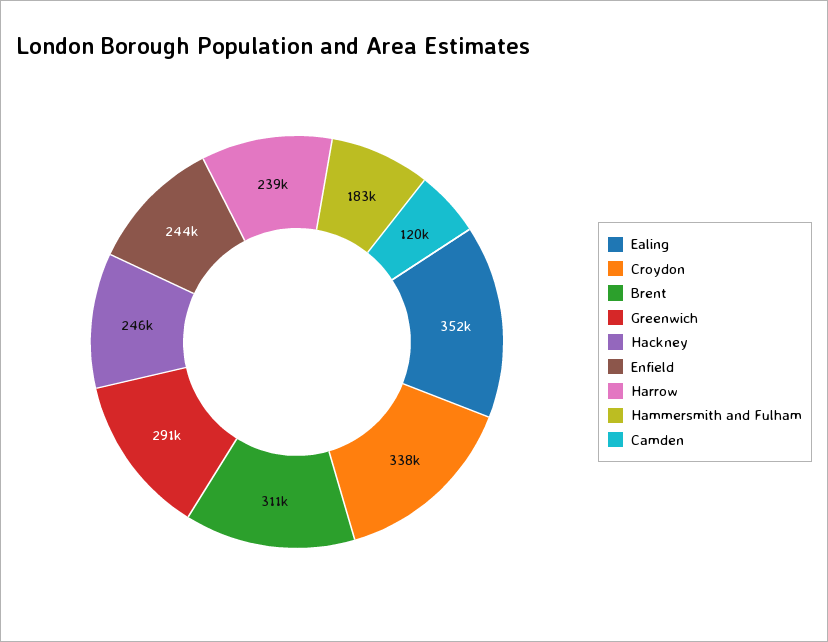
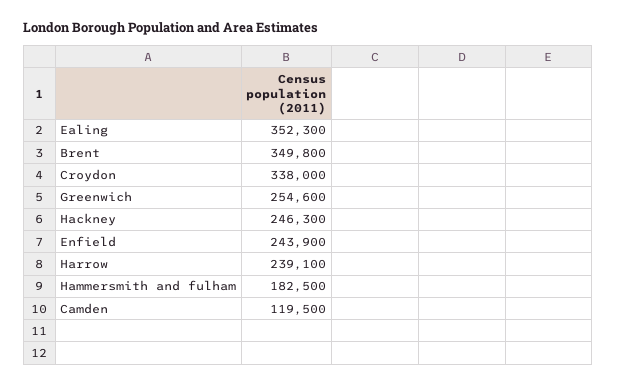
Brent: 311000 -> 349800
Greenwich: 291000 -> 254600

